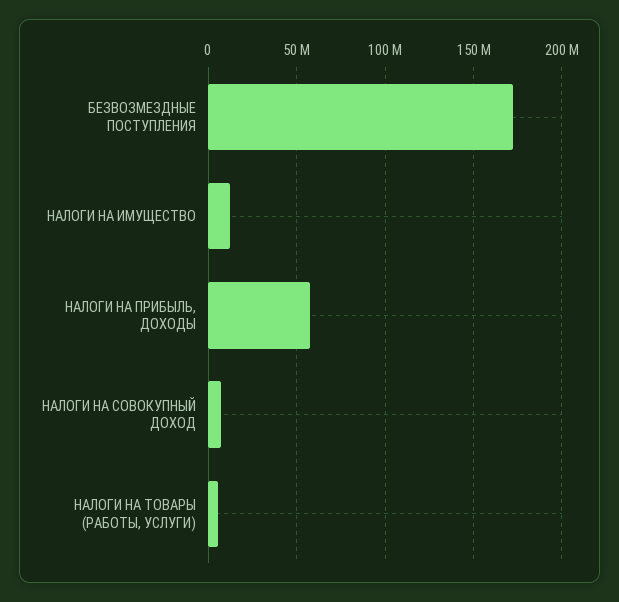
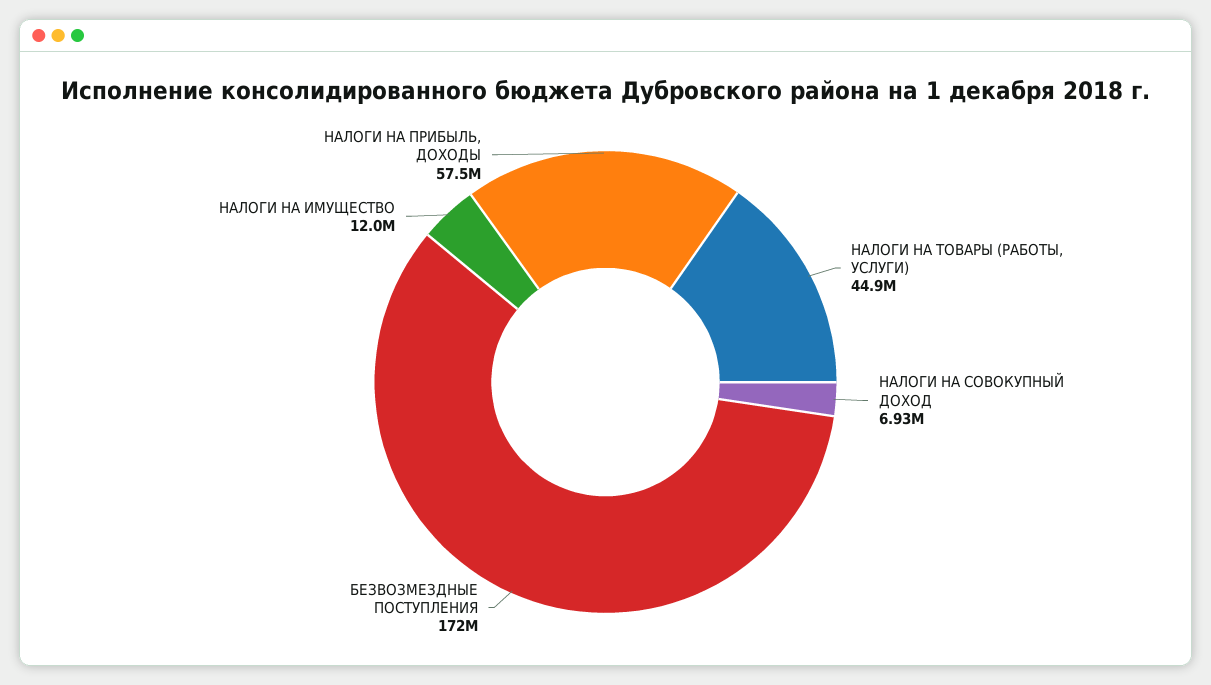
НАЛОГИ НА ТОВАРЫ (РАБОТЫ, УСЛУГИ): 5000000 -> 44900000

